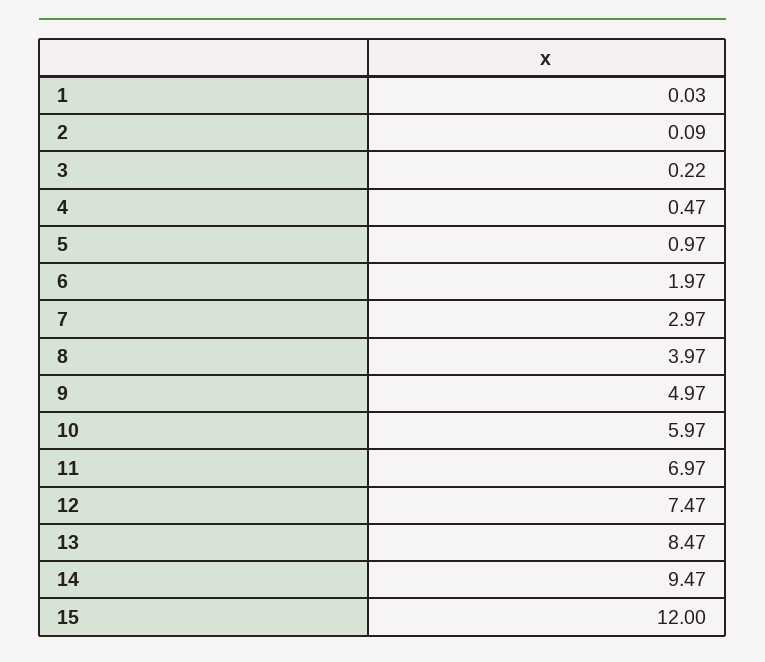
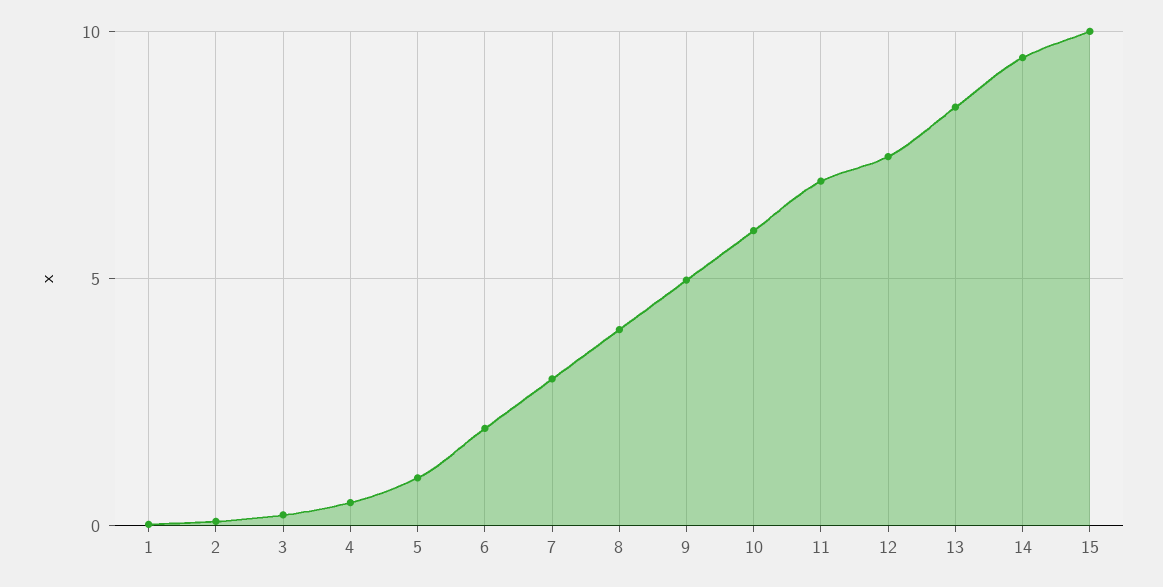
15: 12 -> 10

